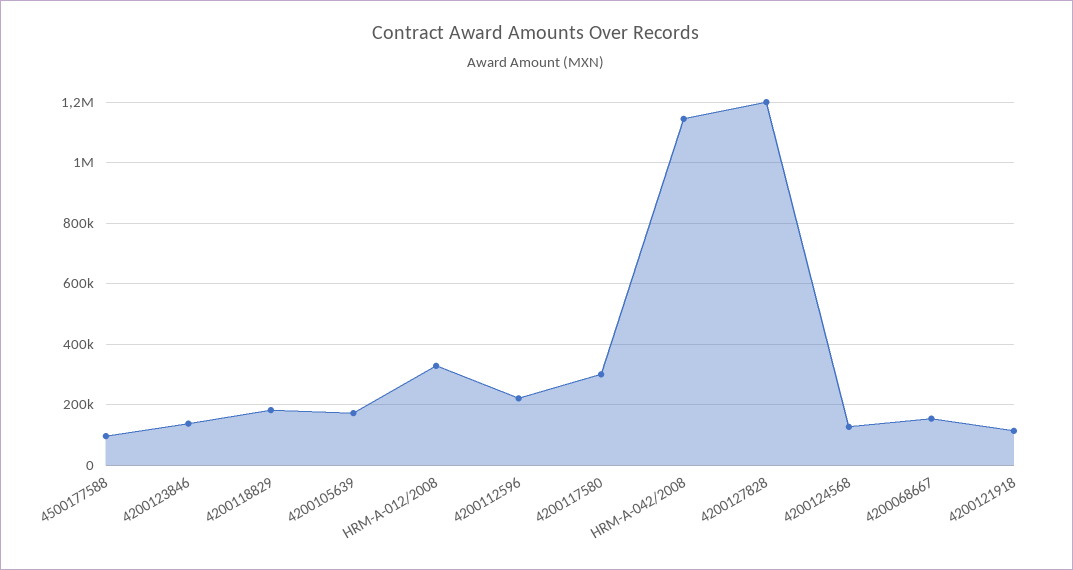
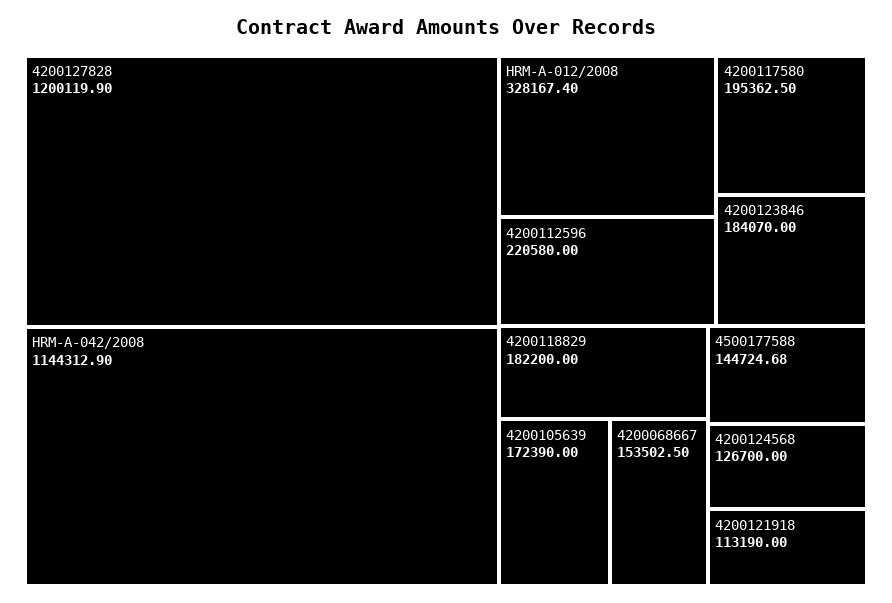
4500177588: 100000 -> 144724.68
4200123846: 140000 -> 184070
4200117580: 300000 -> 195362.5

